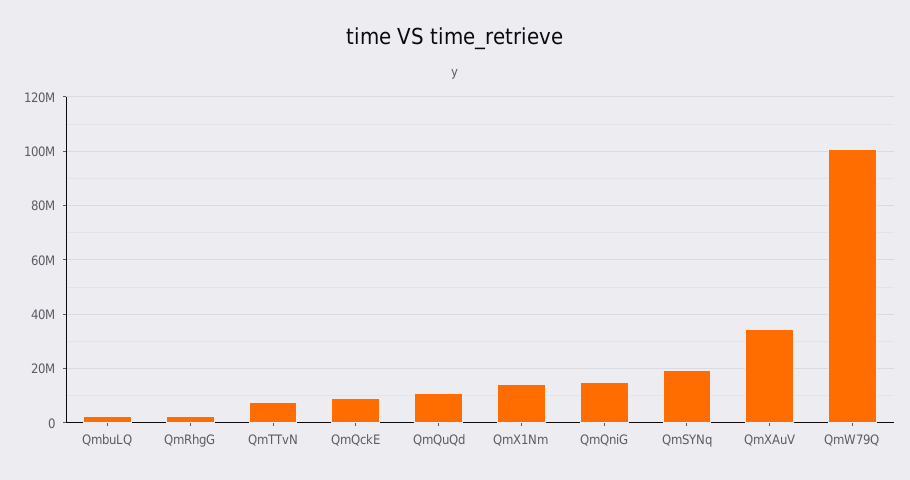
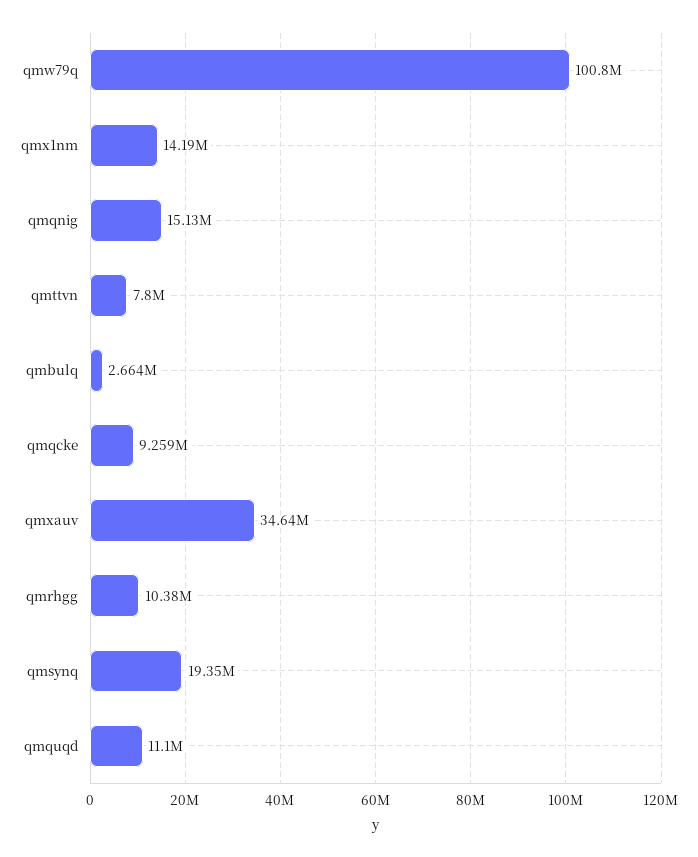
QmRhgG: 2500000 -> 10380000

